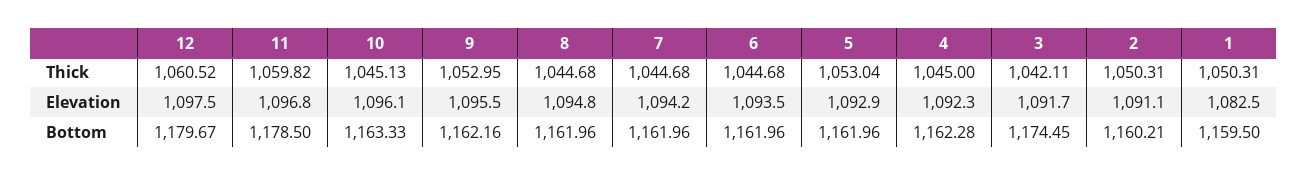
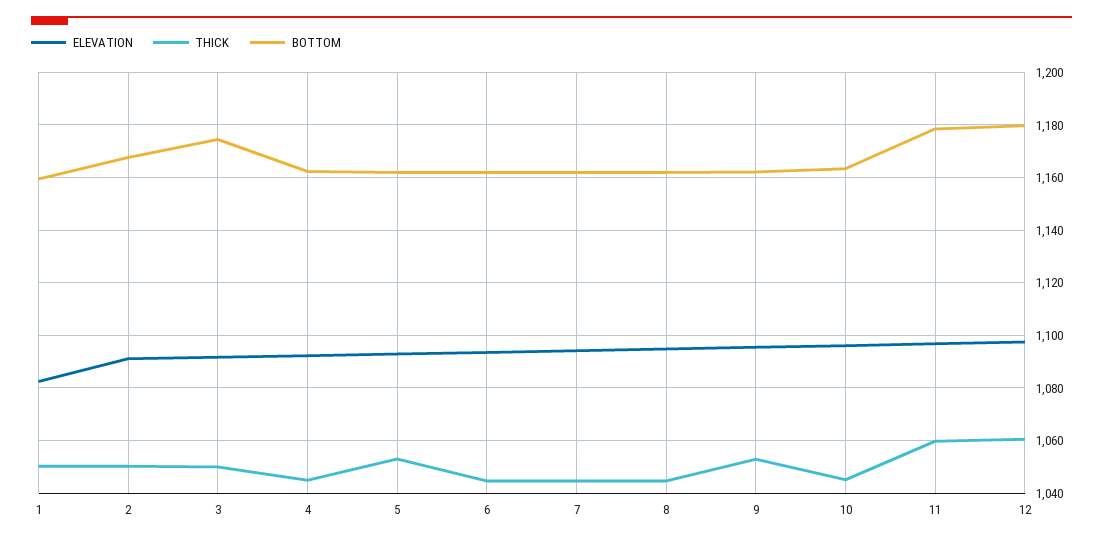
Thick, 3: 1042.11 -> 1050
Bottom, 2: 1160.21 -> 1167.5

